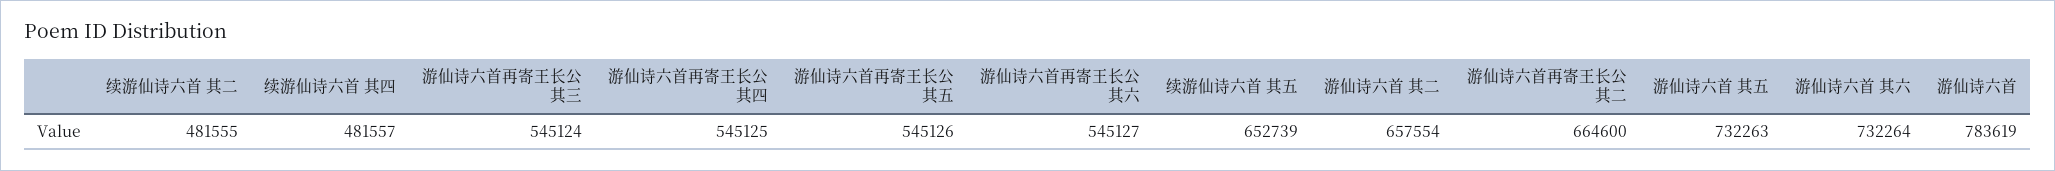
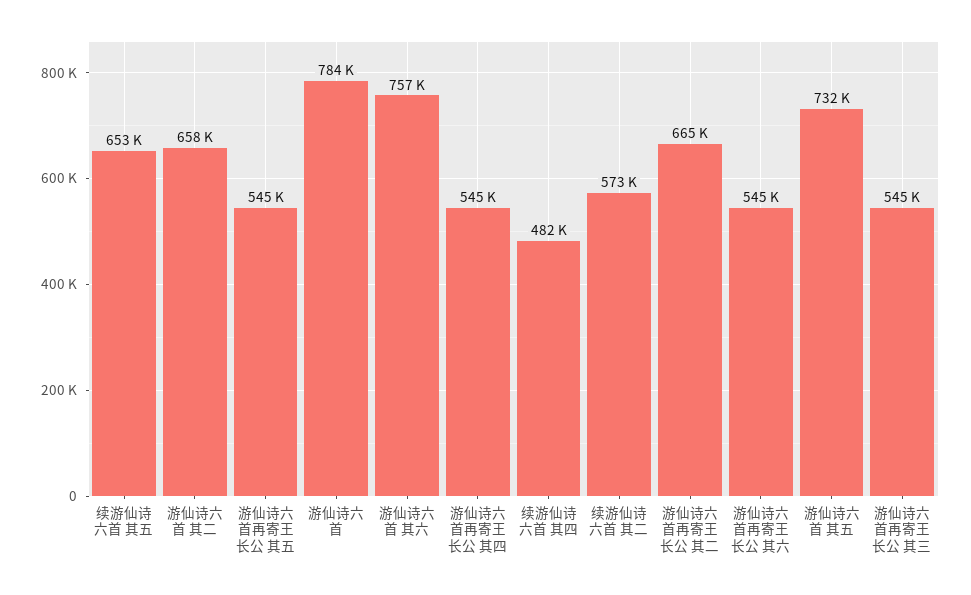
续游仙诗六首 其二: 481555 -> 573000
游仙诗六首 其六: 732264 -> 757000

